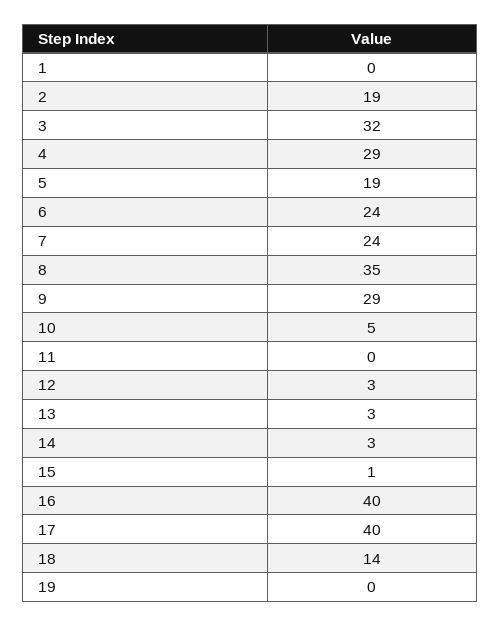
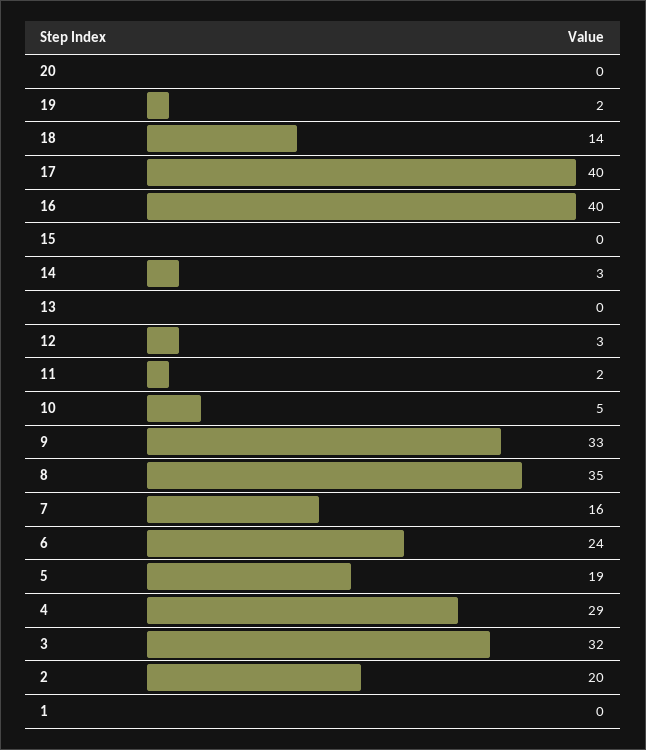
2: 19 -> 20
7: 24 -> 16
9: 29 -> 33
11: 0 -> 2
13: 3 -> 0
15: 1 -> 0
19: 0 -> 2
20: none -> 0

